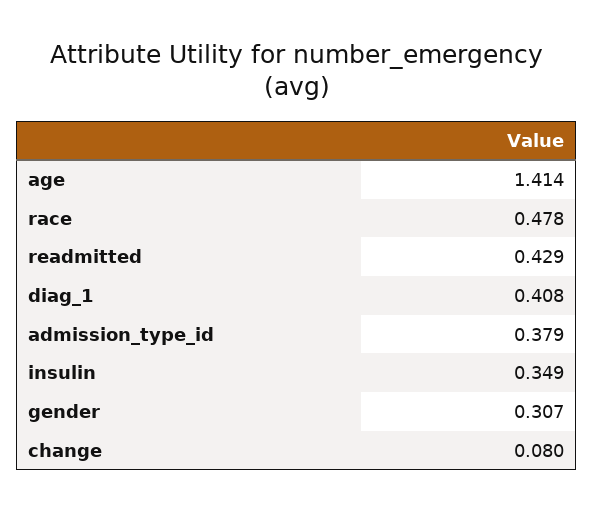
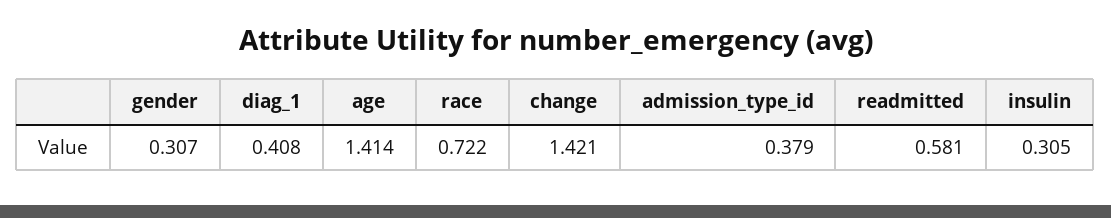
race: 0.478 -> 0.722
readmitted: 0.429 -> 0.581
insulin: 0.349 -> 0.305
change: 0.08 -> 1.421

